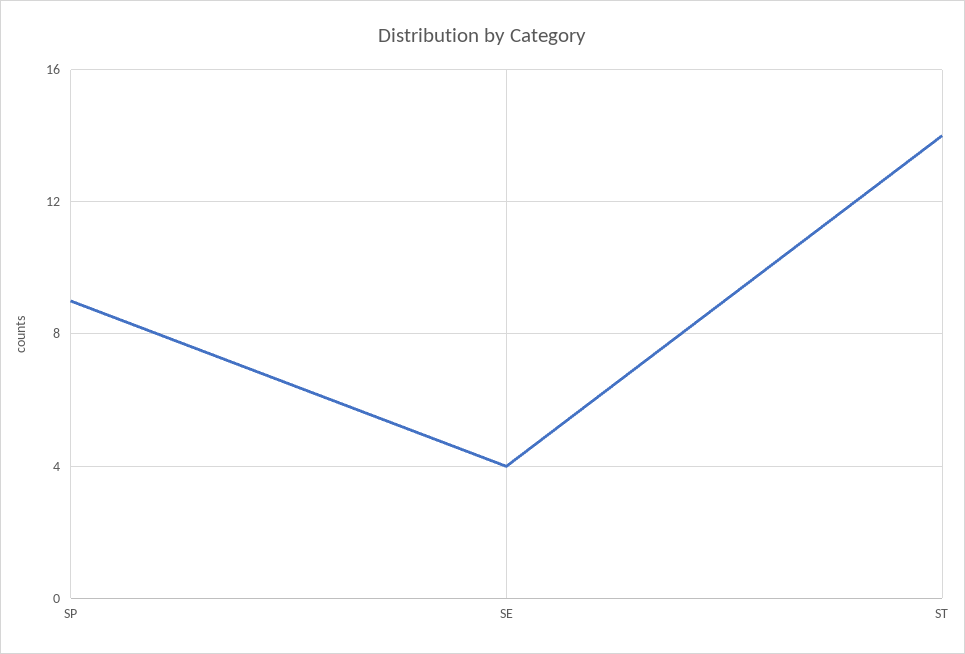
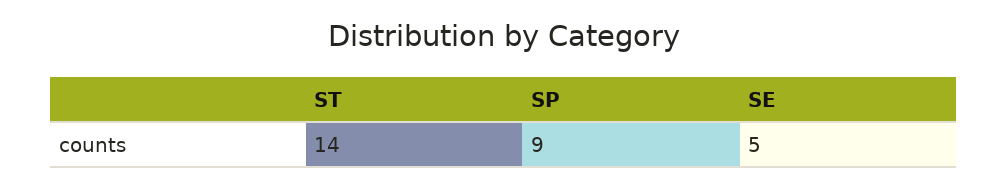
SE: 4 -> 5

